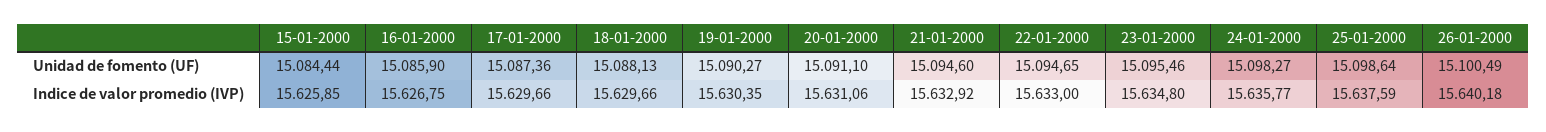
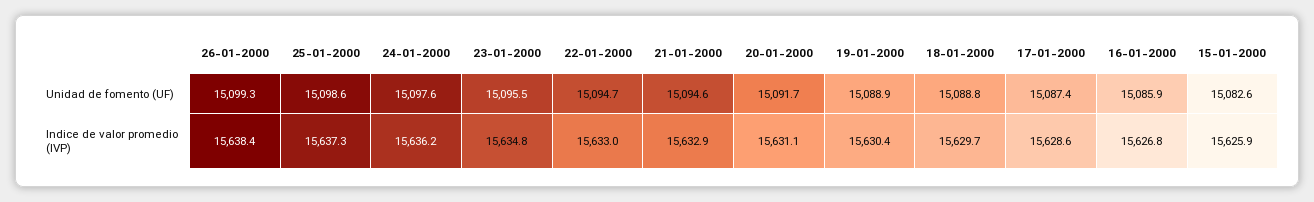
15-01-2000, Unidad de fomento (UF): 15084.44 -> 15082.6
18-01-2000, Unidad de fomento (UF): 15088.13 -> 15088.8
19-01-2000, Unidad de fomento (UF): 15090.27 -> 15088.9
20-01-2000, Unidad de fomento (UF): 15091.1 -> 15091.7
24-01-2000, Unidad de fomento (UF): 15098.27 -> 15097.6
26-01-2000, Unidad de fomento (UF): 15100.49 -> 15099.3
17-01-2000, Indice de valor promedio (IVP): 15629.66 -> 15628.6
24-01-2000, Indice de valor promedio (IVP): 15635.77 -> 15636.2
25-01-2000, Indice de valor promedio (IVP): 15637.59 -> 15637.3
26-01-2000, Indice de valor promedio (IVP): 15640.18 -> 15638.4

